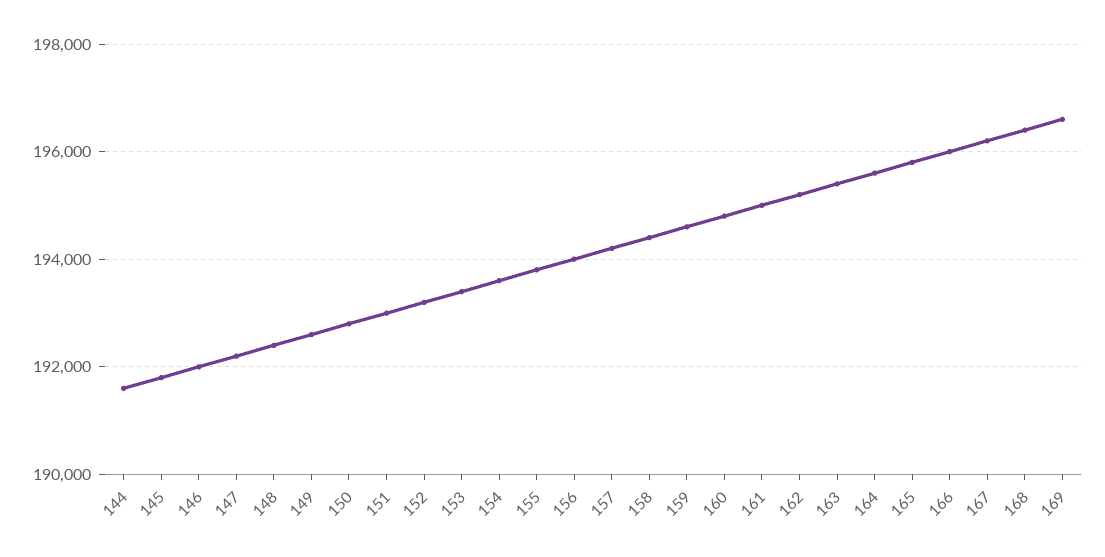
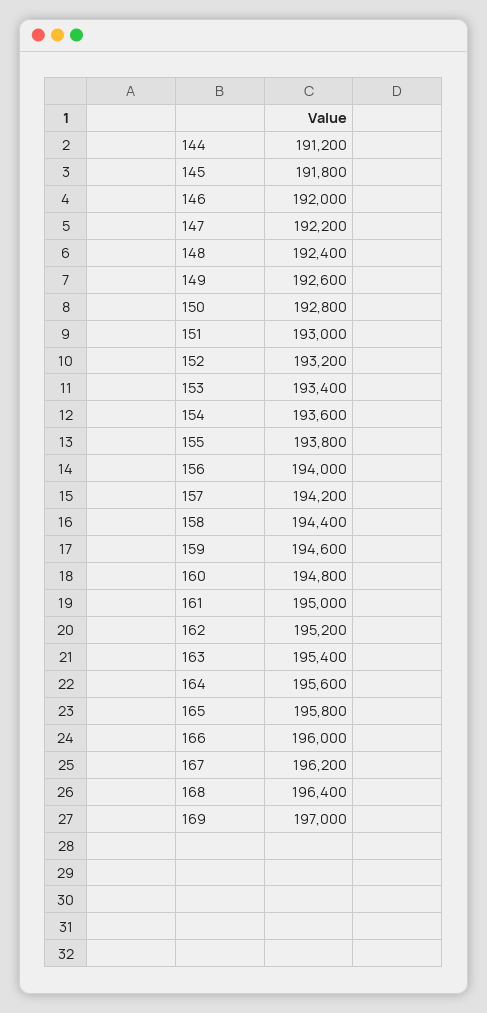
144: 191600 -> 191200
169: 196600 -> 197000

